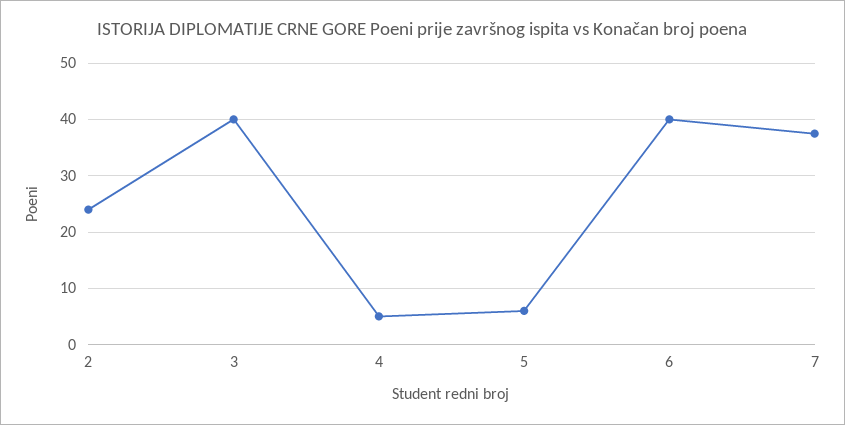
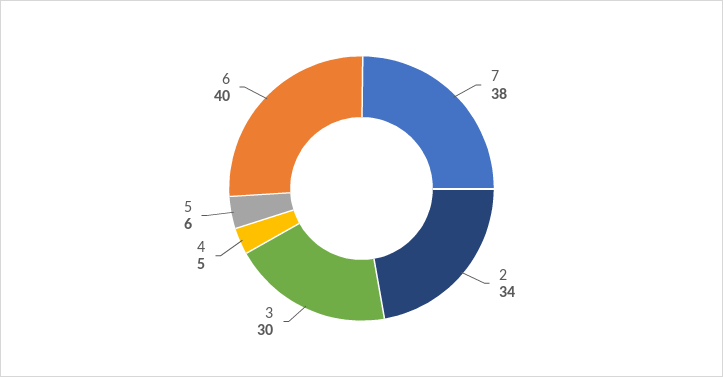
2: 24 -> 34
3: 40 -> 30

